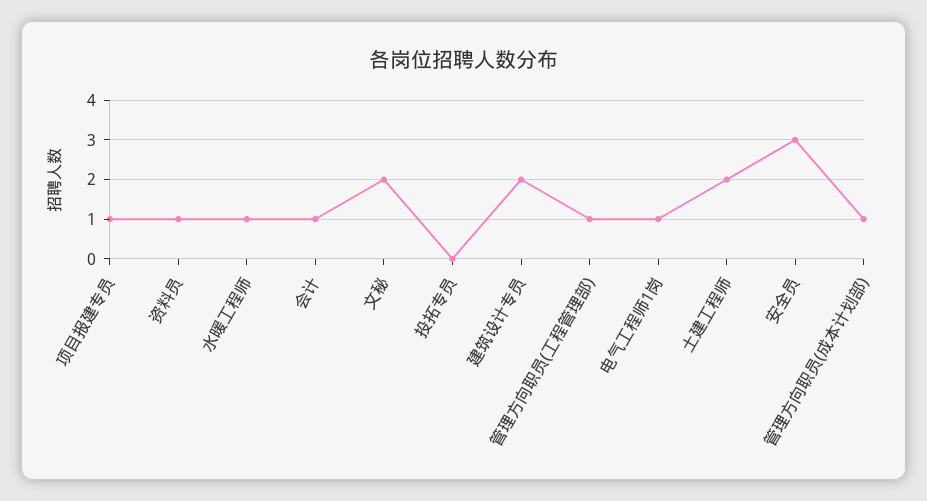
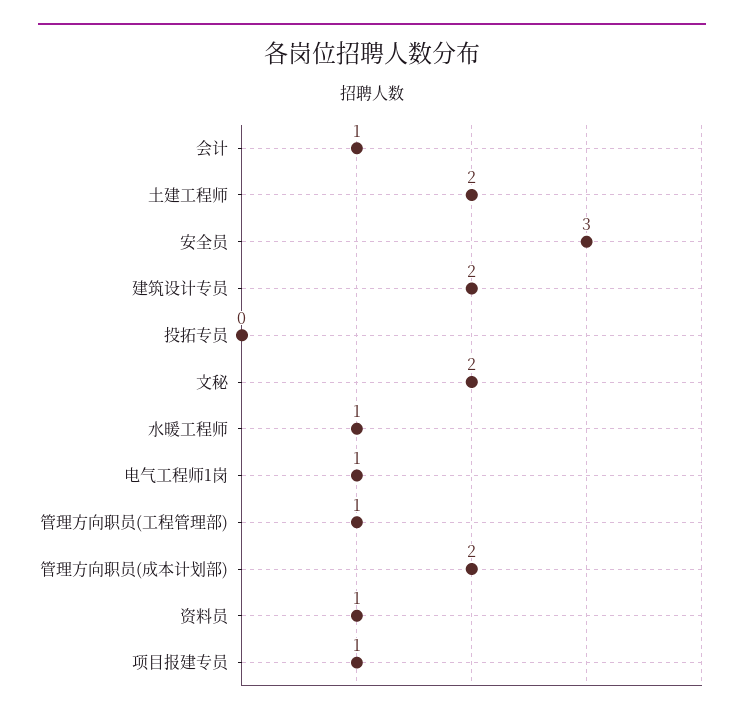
管理方向职员(成本计划部): 1 -> 2

